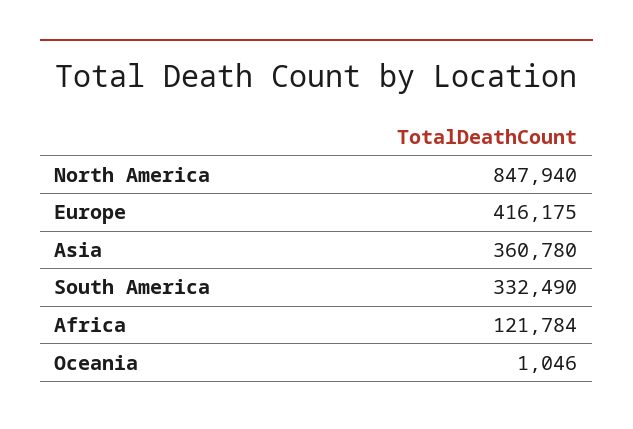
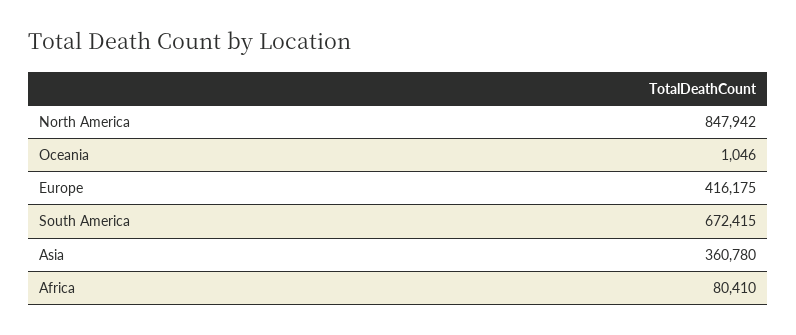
North America: 847940 -> 847942
South America: 332490 -> 672415
Africa: 121784 -> 80410

